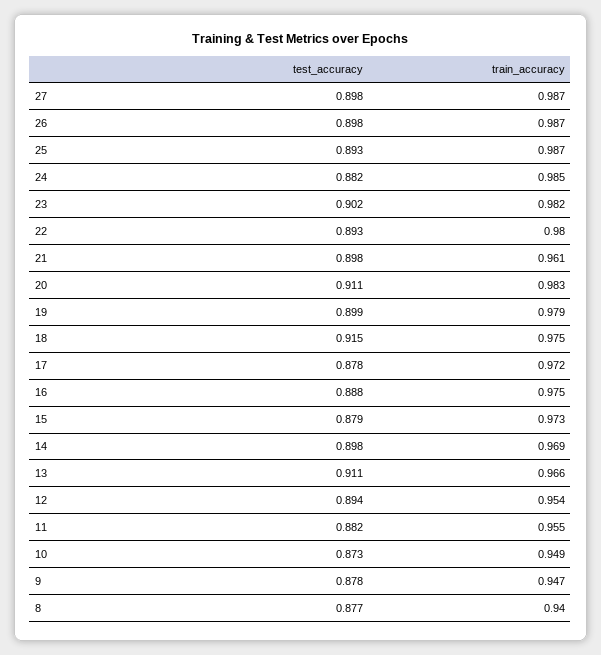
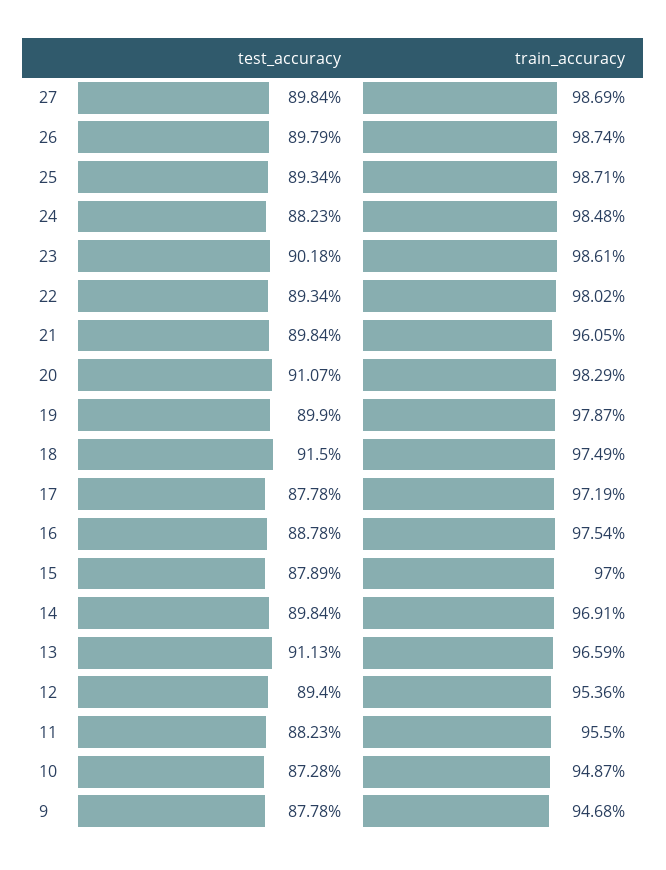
train_accuracy, 23: 0.982 -> 0.9861
train_accuracy, 15: 0.973 -> 0.97
test_accuracy, 8: 0.877 -> none
train_accuracy, 8: 0.94 -> none

